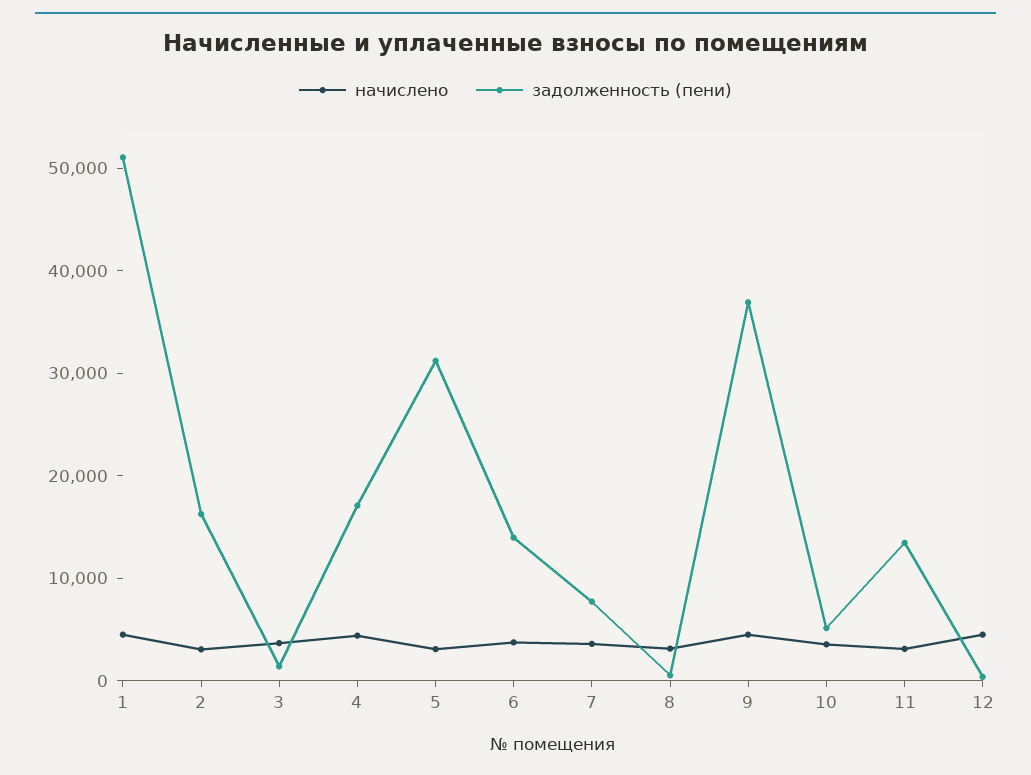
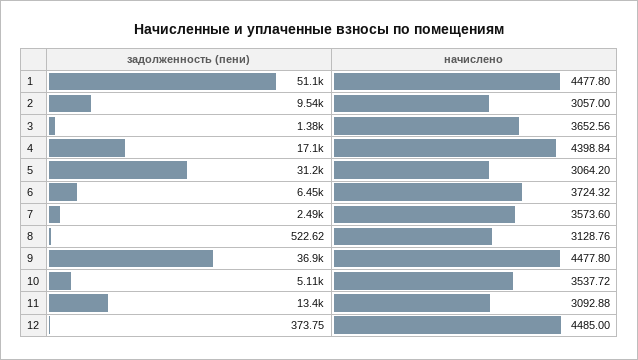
задолженность (пени), 2: 16000 -> 9540
задолженность (пени), 6: 14000 -> 6450
задолженность (пени), 7: 8000 -> 2490

